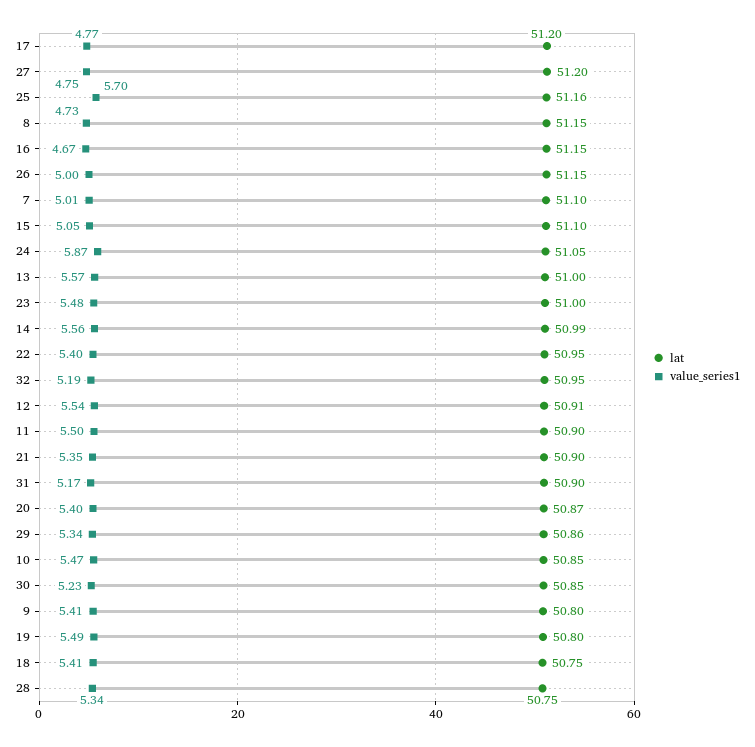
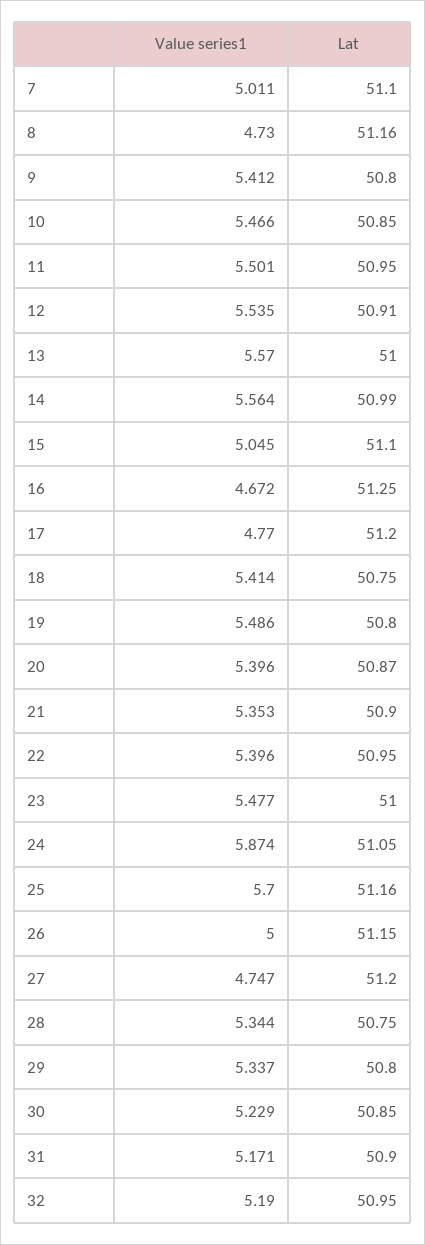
lat, 8: 51.15 -> 51.16
lat, 16: 51.15 -> 51.25
lat, 11: 50.9 -> 50.95
lat, 29: 50.86 -> 50.8

